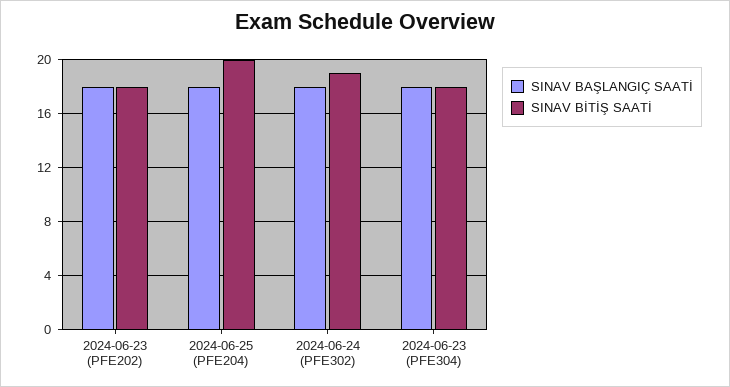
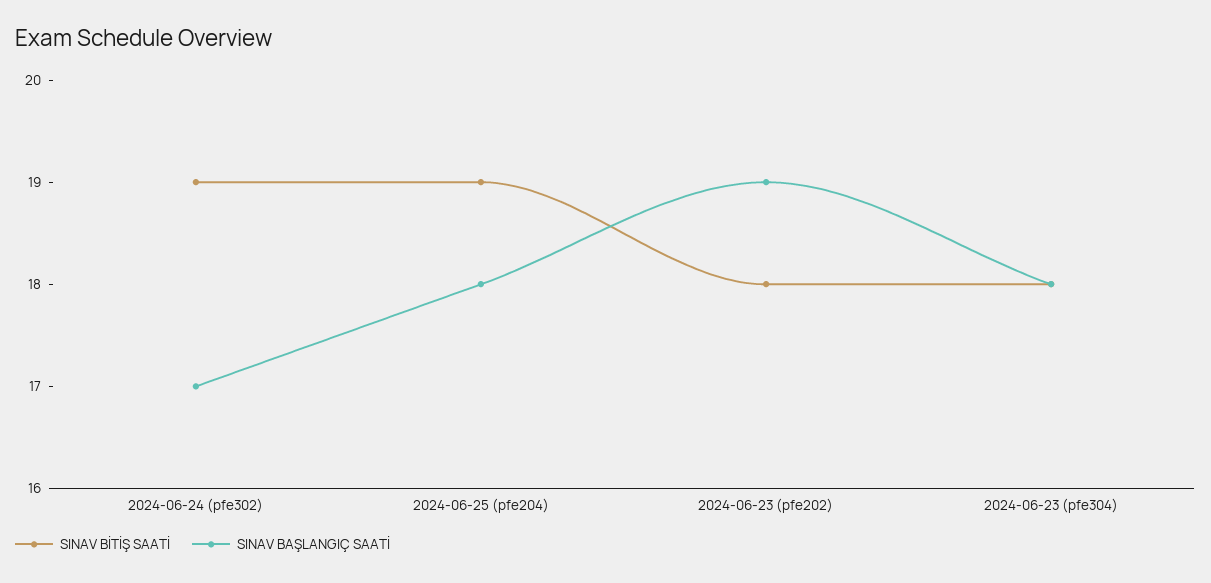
SINAV BAŞLANGIÇ SAATİ, 2024-06-23 (PFE202): 18 -> 19
SINAV BİTİŞ SAATİ, 2024-06-25 (PFE204): 20 -> 19
SINAV BAŞLANGIÇ SAATİ, 2024-06-24 (PFE302): 18 -> 17

